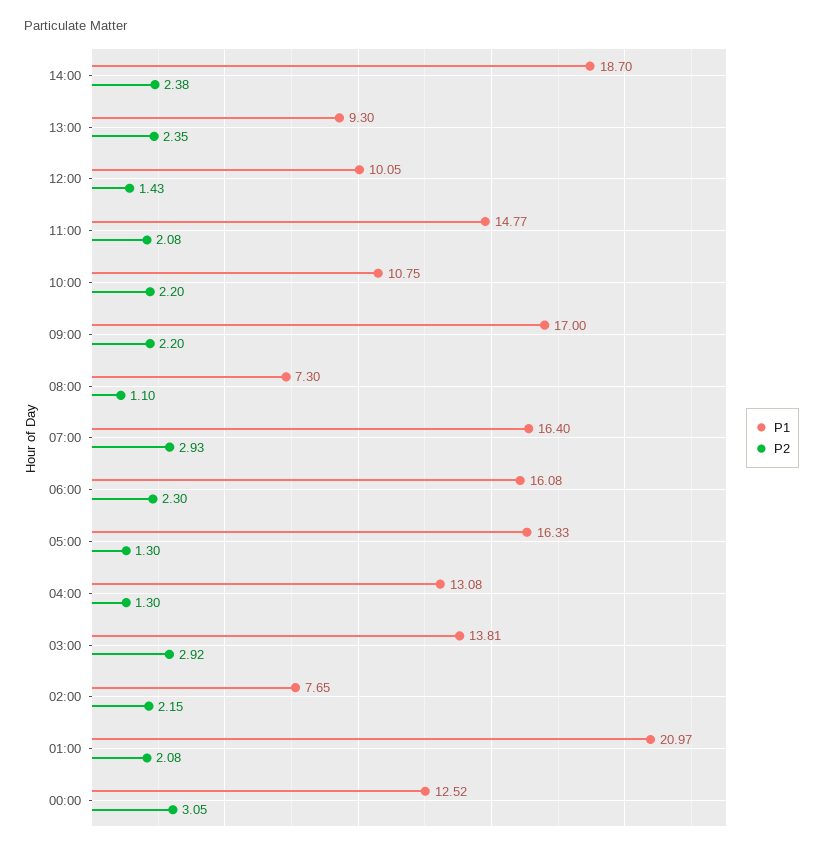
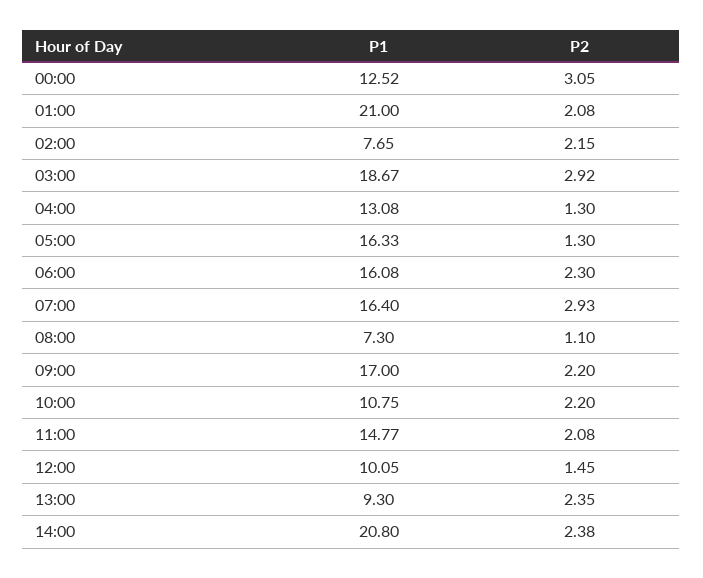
P1, 14:00: 18.7 -> 20.8
P2, 12:00: 1.43 -> 1.45
P1, 03:00: 13.81 -> 18.67
P1, 01:00: 20.97 -> 21

